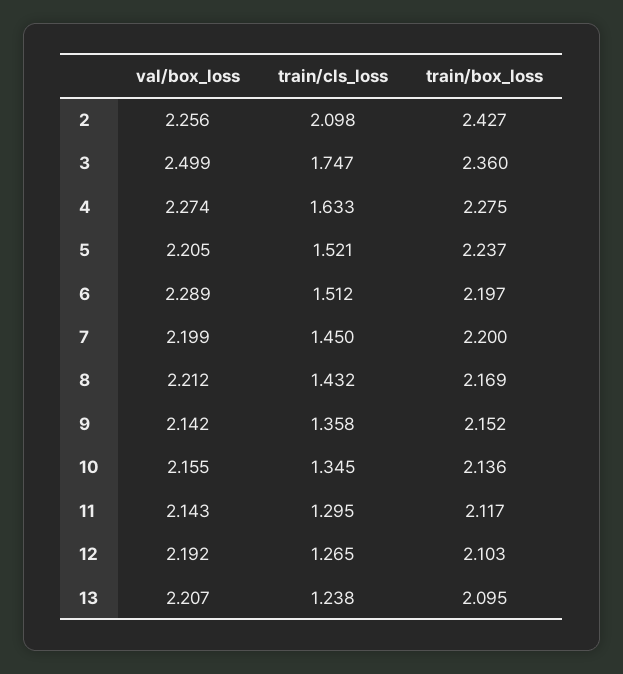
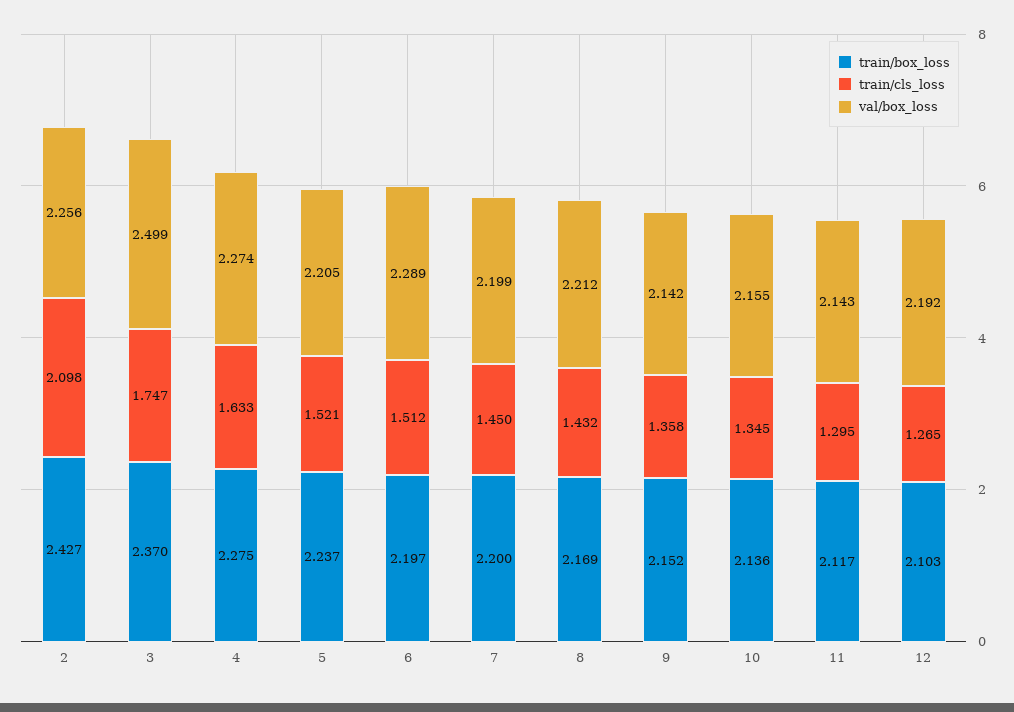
train/box_loss, 3: 2.36 -> 2.37
val/box_loss, 13: 2.207 -> none
train/cls_loss, 13: 1.238 -> none
train/box_loss, 13: 2.095 -> none

